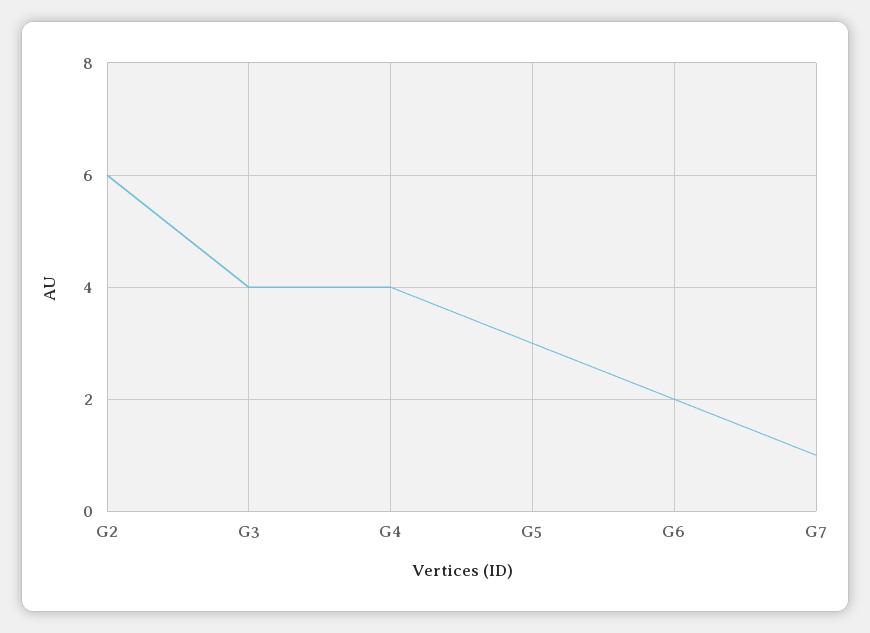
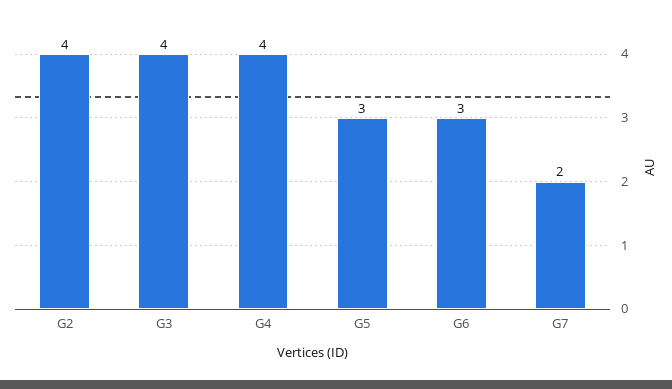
G2: 6 -> 4
G6: 2 -> 3
G7: 1 -> 2

